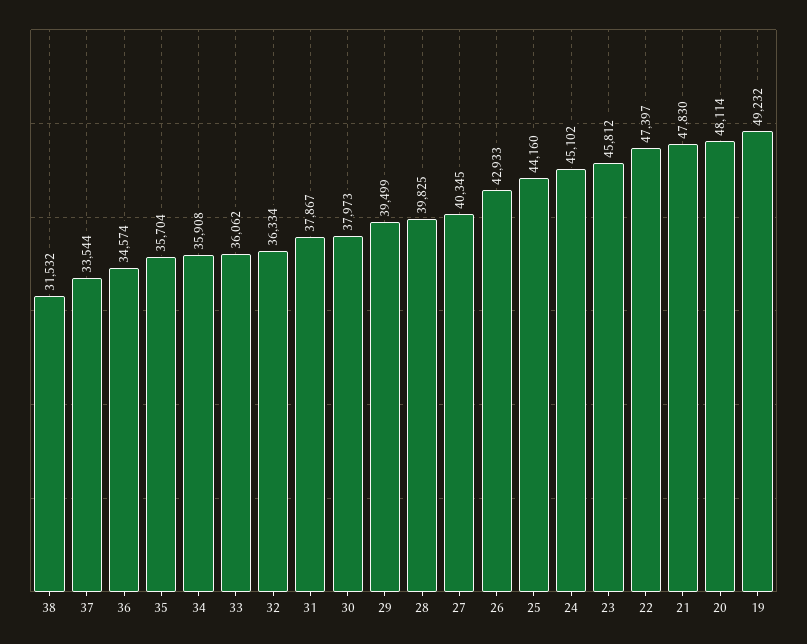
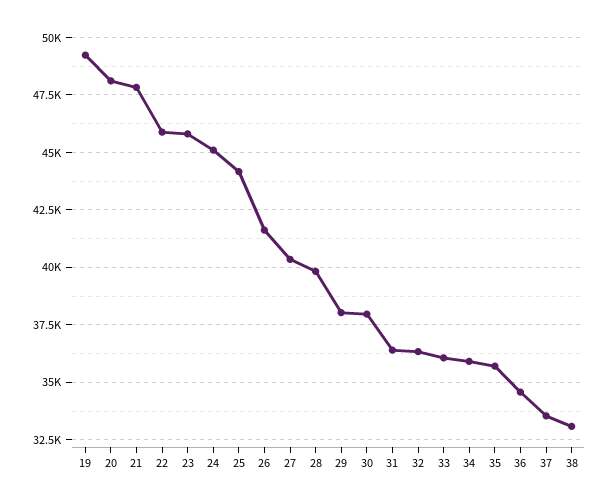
38: 31532 -> 33000
31: 37867 -> 36500
29: 39499 -> 38000
26: 42933 -> 41500
22: 47397 -> 46000

